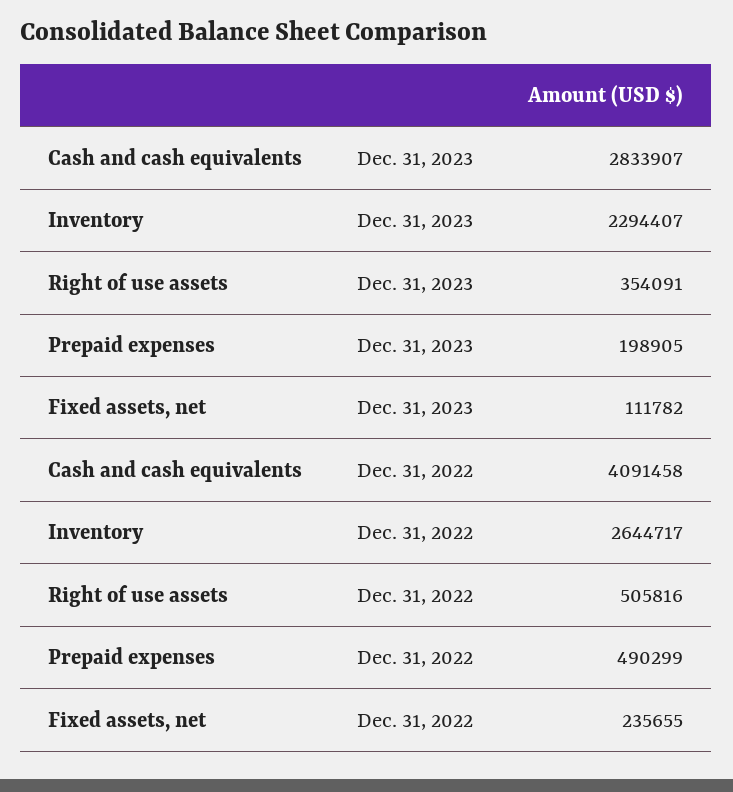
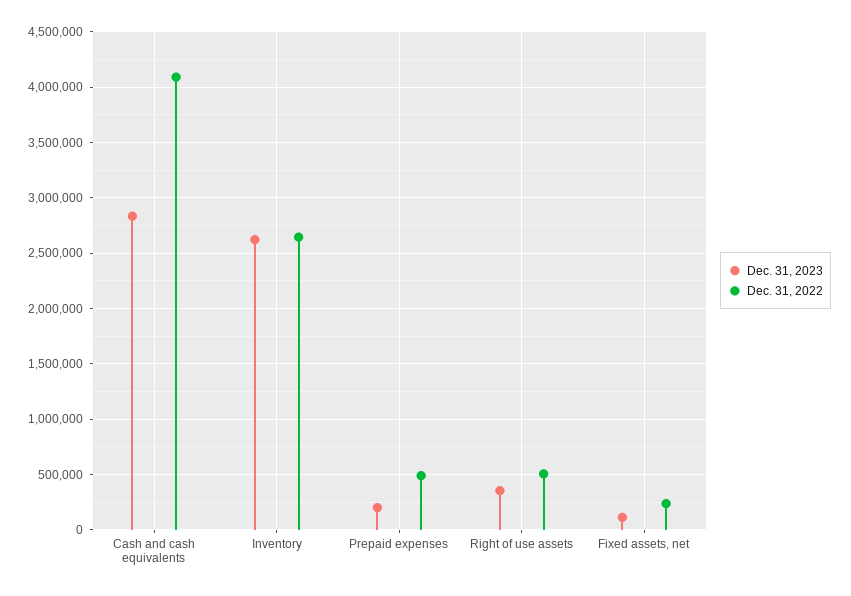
Dec. 31, 2023, Inventory: 2294407 -> 2600000

